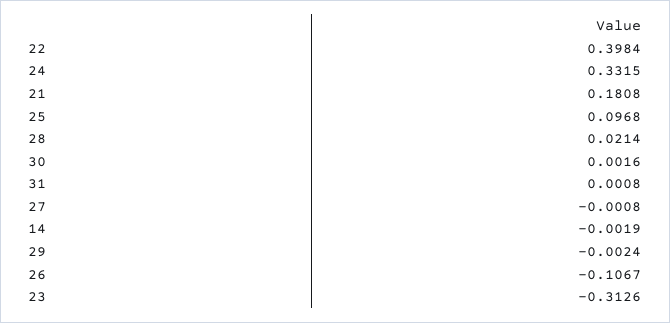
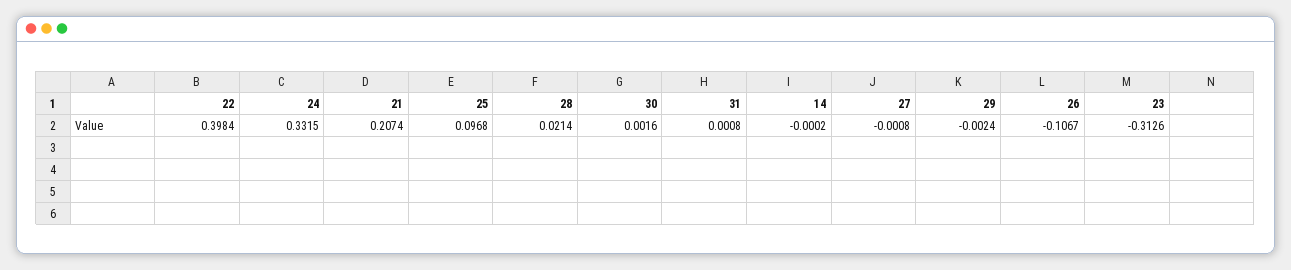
21: 0.1808 -> 0.2074
14: -0.0019 -> -0.0002

